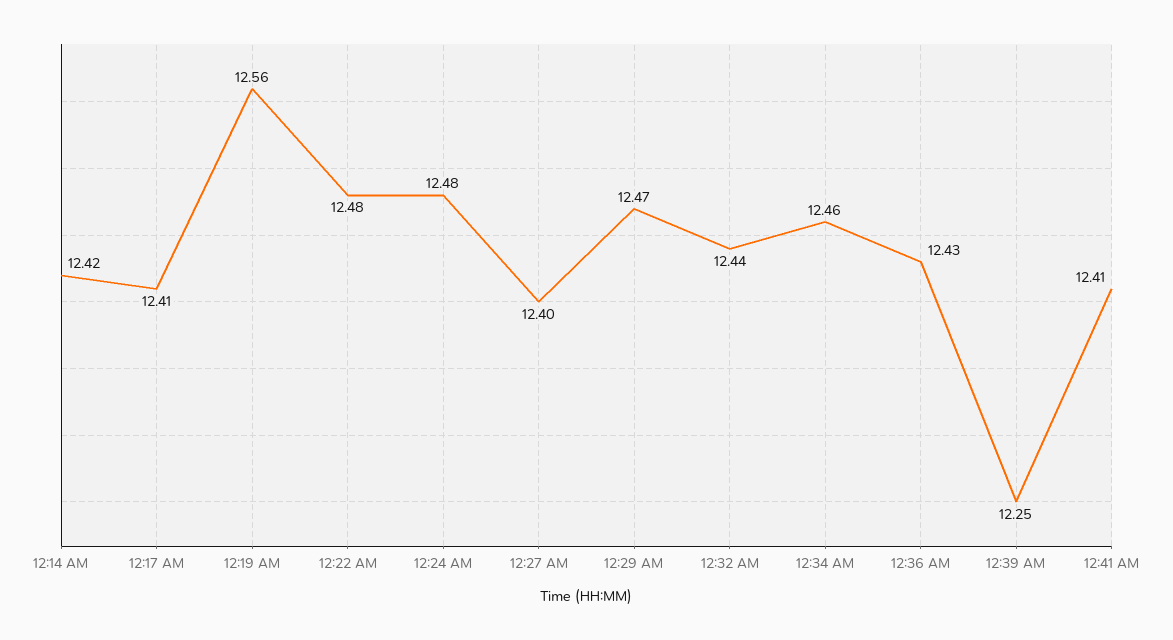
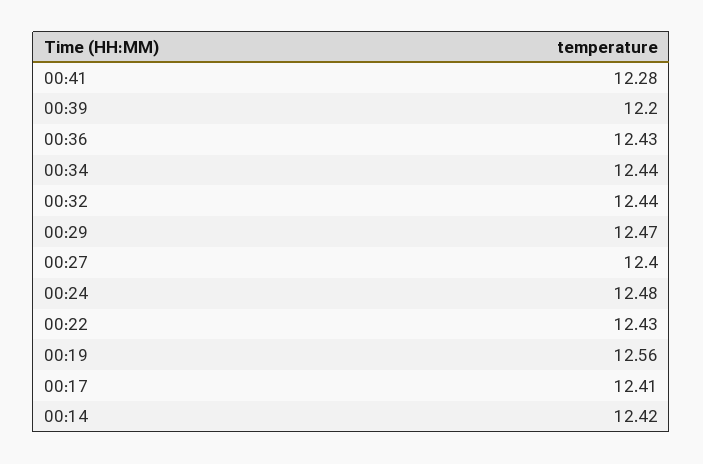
12:22 AM: 12.48 -> 12.43
12:34 AM: 12.46 -> 12.44
12:39 AM: 12.25 -> 12.2
12:41 AM: 12.41 -> 12.28

